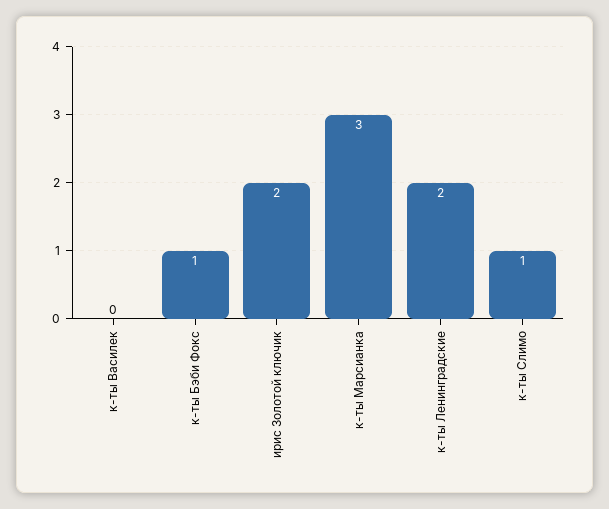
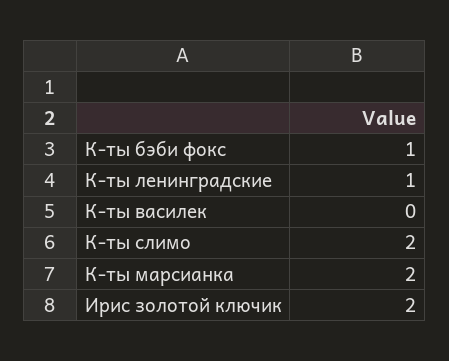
к-ты Марсианка: 3 -> 2
к-ты Ленинградские: 2 -> 1
к-ты Слимо: 1 -> 2

